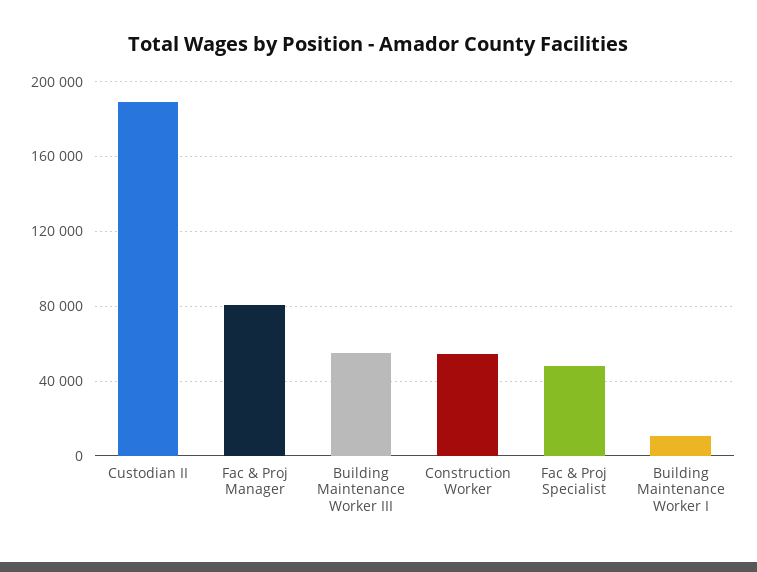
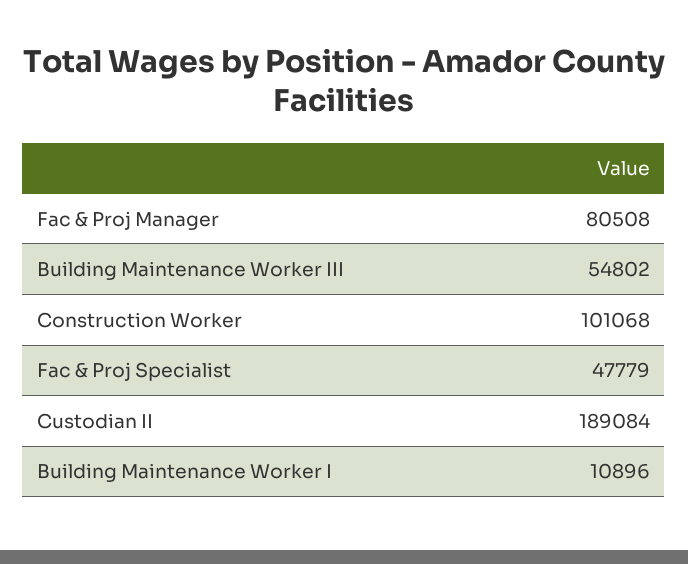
Construction Worker: 55000 -> 101068

